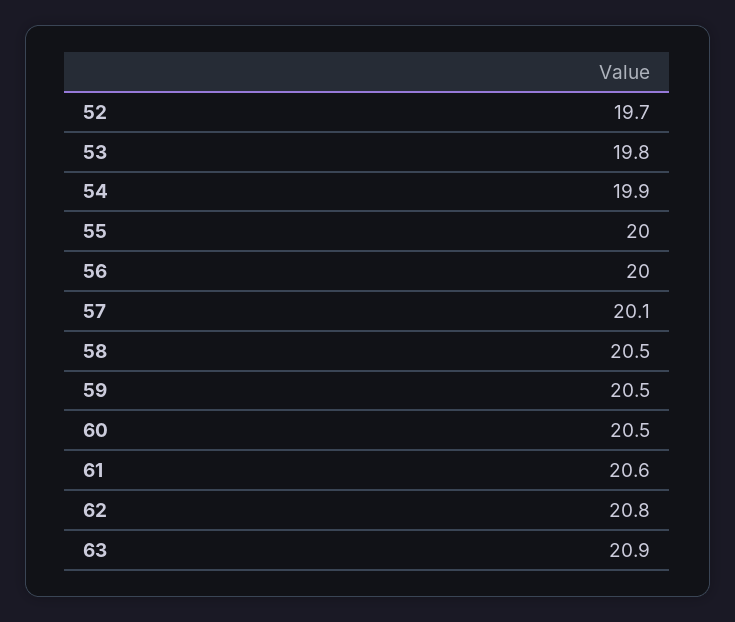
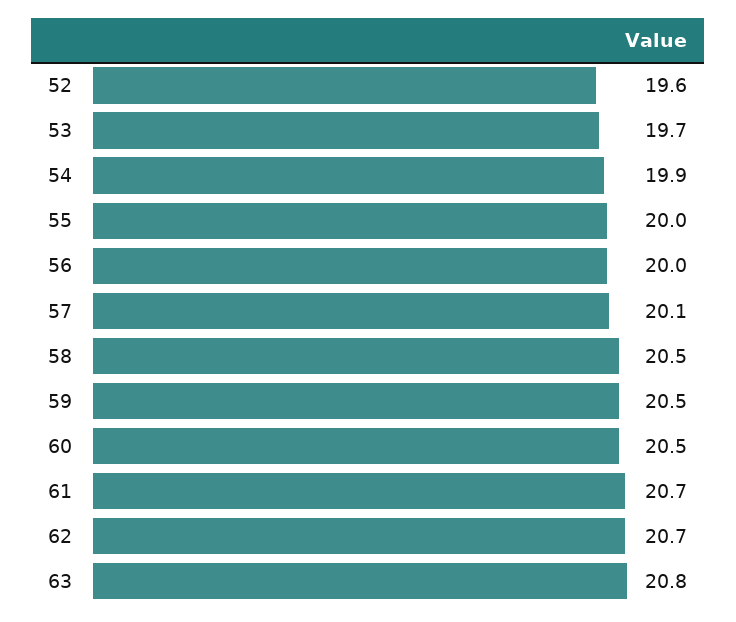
52: 19.7 -> 19.6
53: 19.8 -> 19.7
61: 20.6 -> 20.7
62: 20.8 -> 20.7
63: 20.9 -> 20.8

